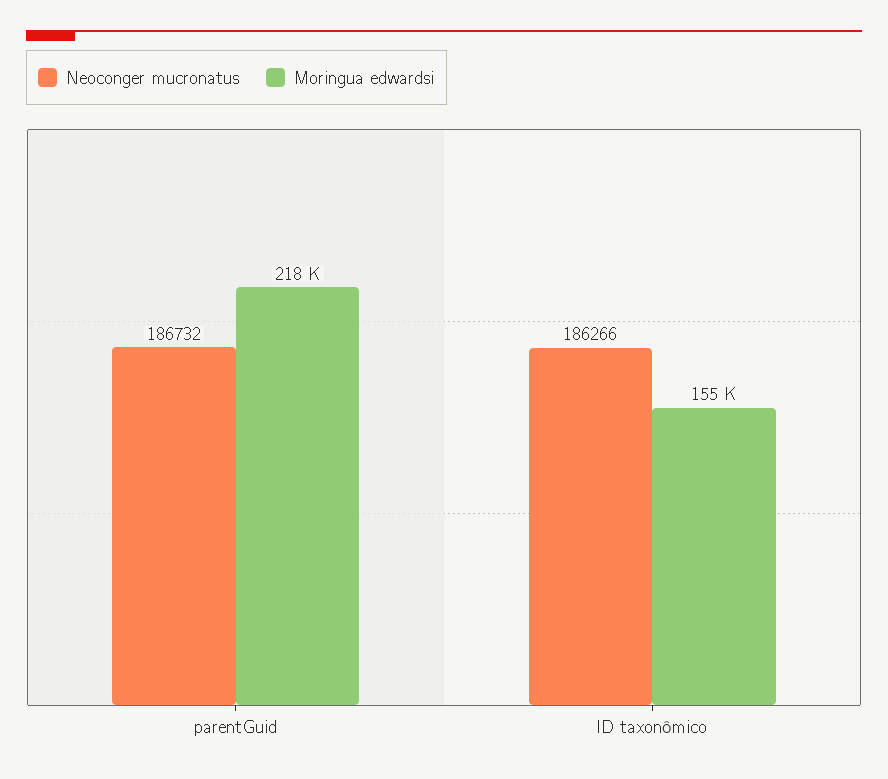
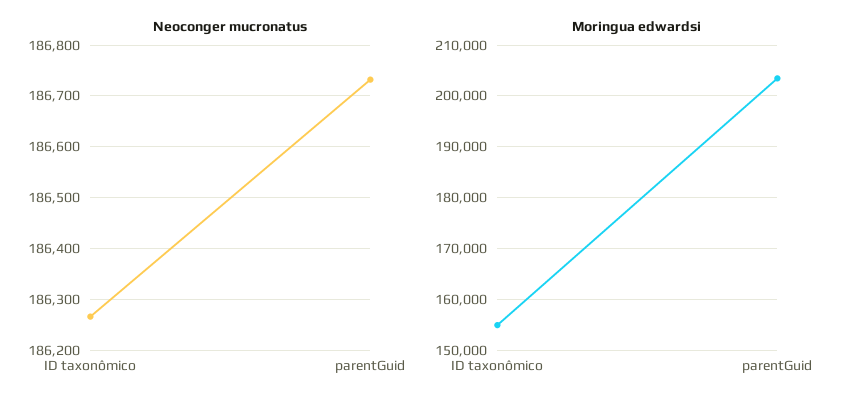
Moringua edwardsi, parentGuid: 218000 -> 204000

